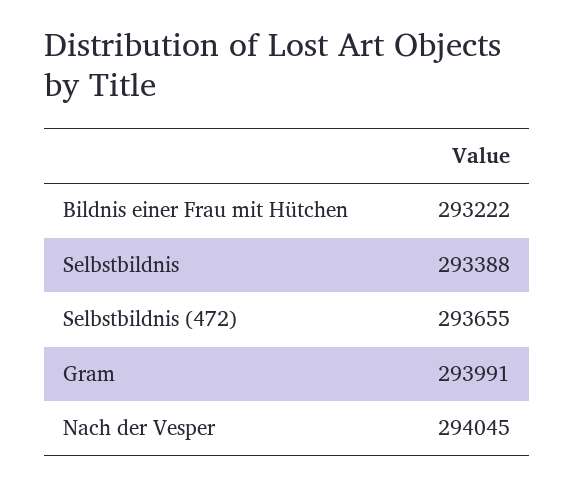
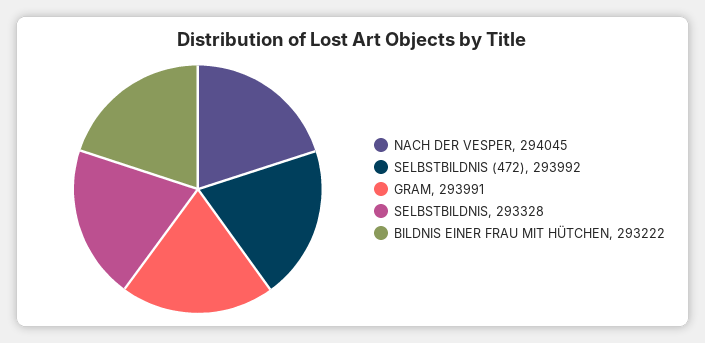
Selbstbildnis: 293388 -> 293328
Selbstbildnis (472): 293655 -> 293992

